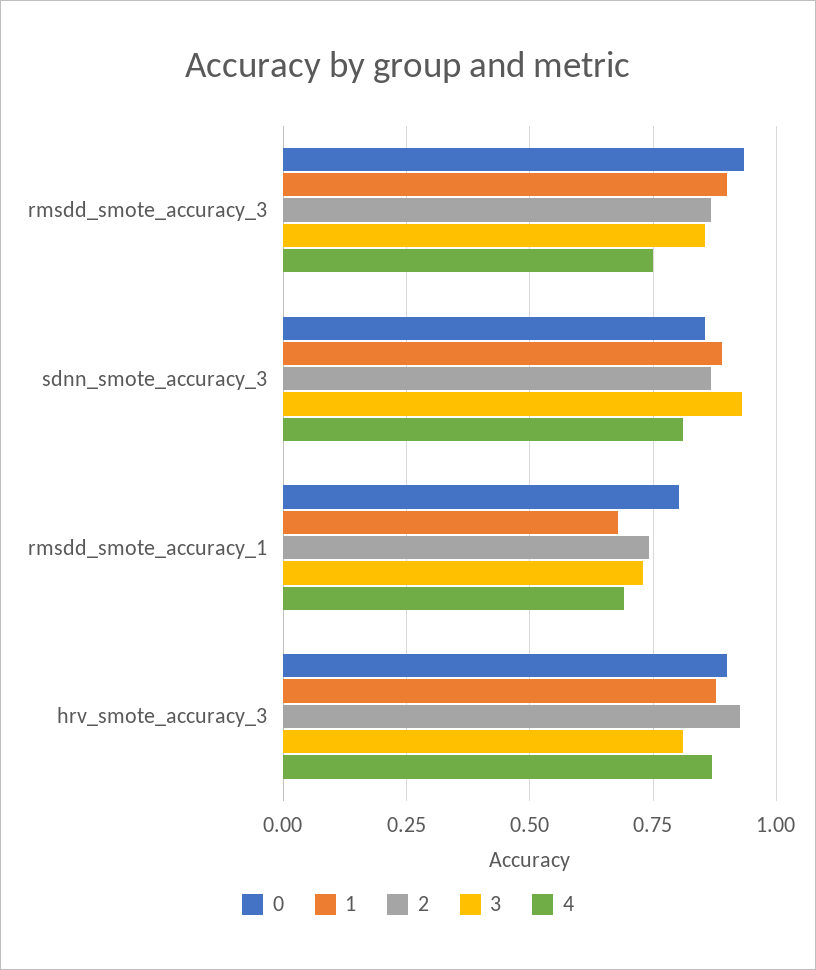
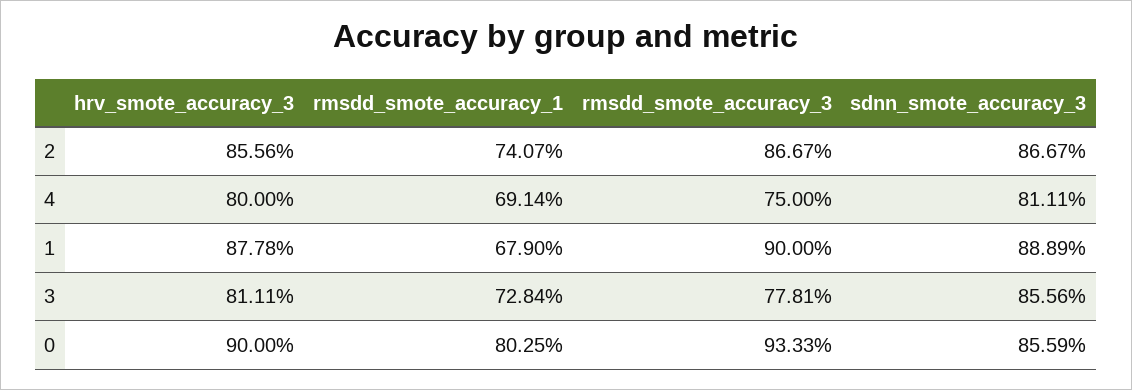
3, rmsdd_smote_accuracy_3: 0.85 -> 0.7781
3, sdnn_smote_accuracy_3: 0.925 -> 0.8556
2, hrv_smote_accuracy_3: 0.925 -> 0.8556
4, hrv_smote_accuracy_3: 0.875 -> 0.8

